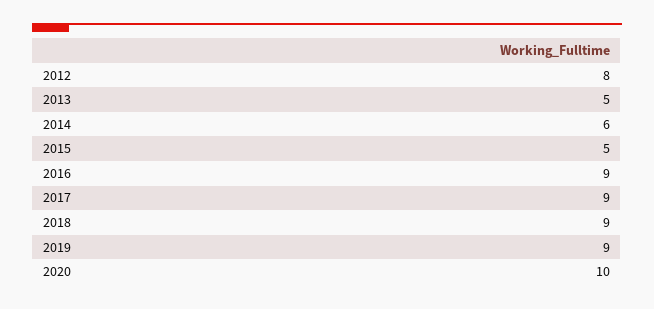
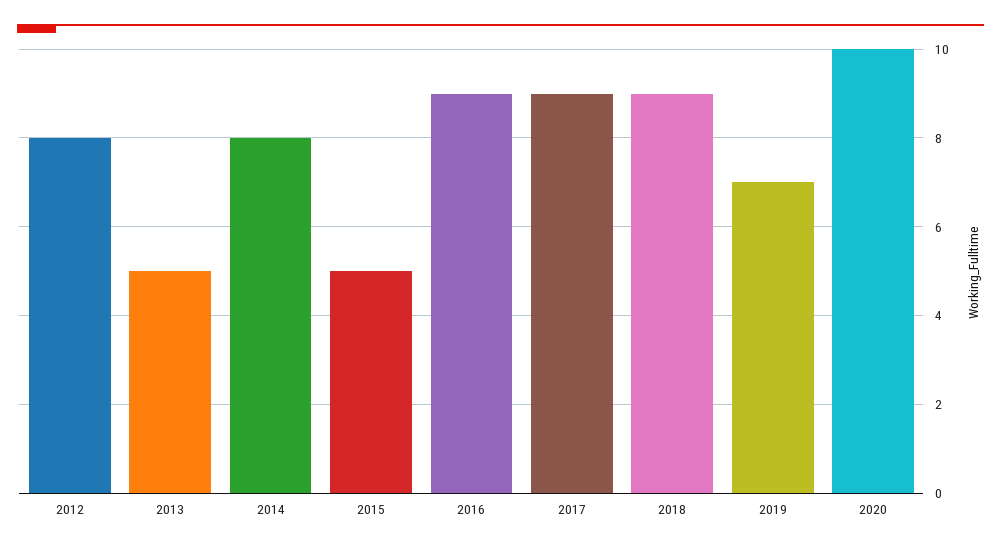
2014: 6 -> 8
2019: 9 -> 7

